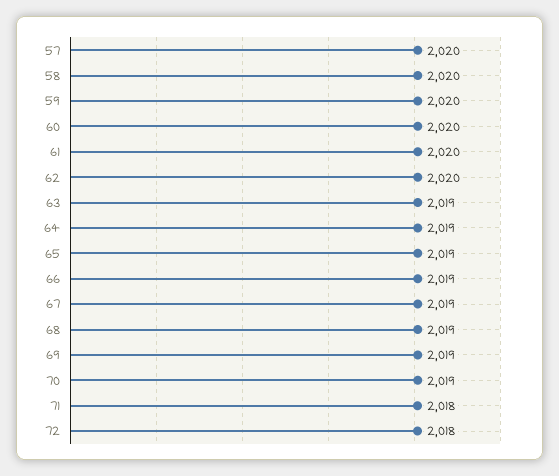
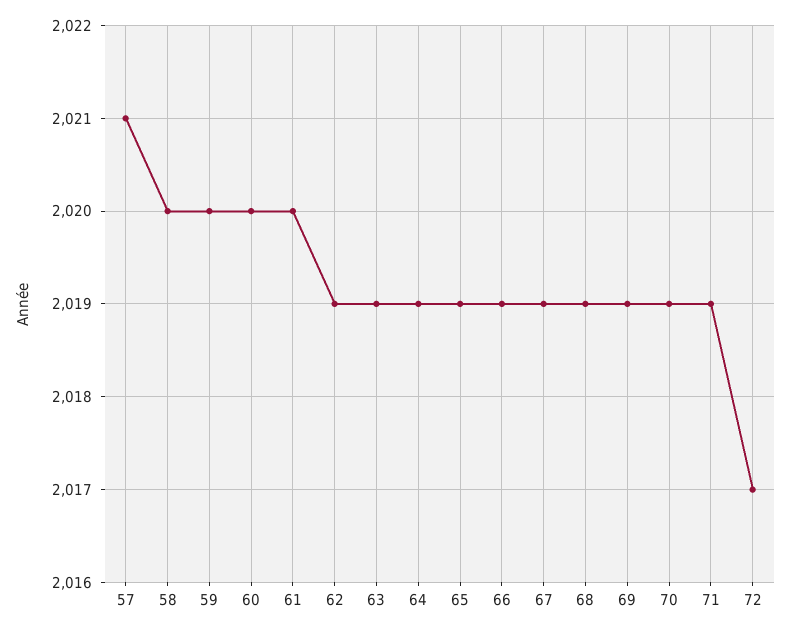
57: 2020 -> 2021
62: 2020 -> 2019
71: 2018 -> 2019
72: 2018 -> 2017

